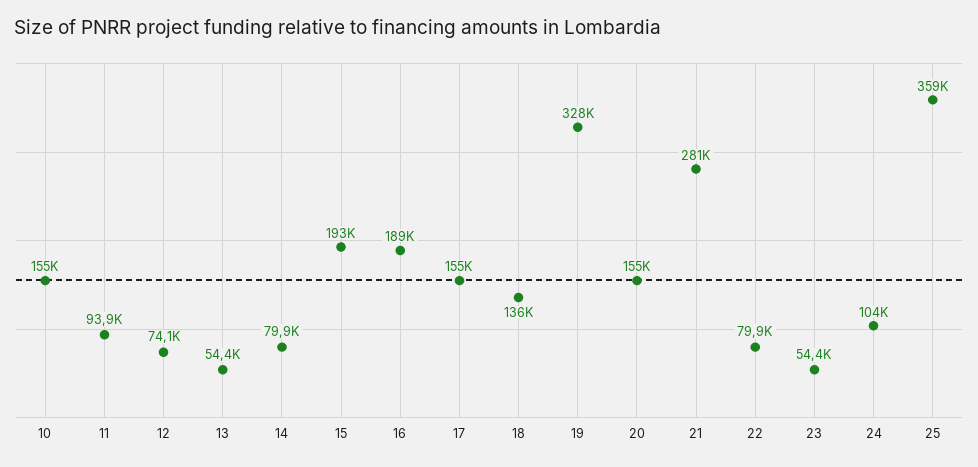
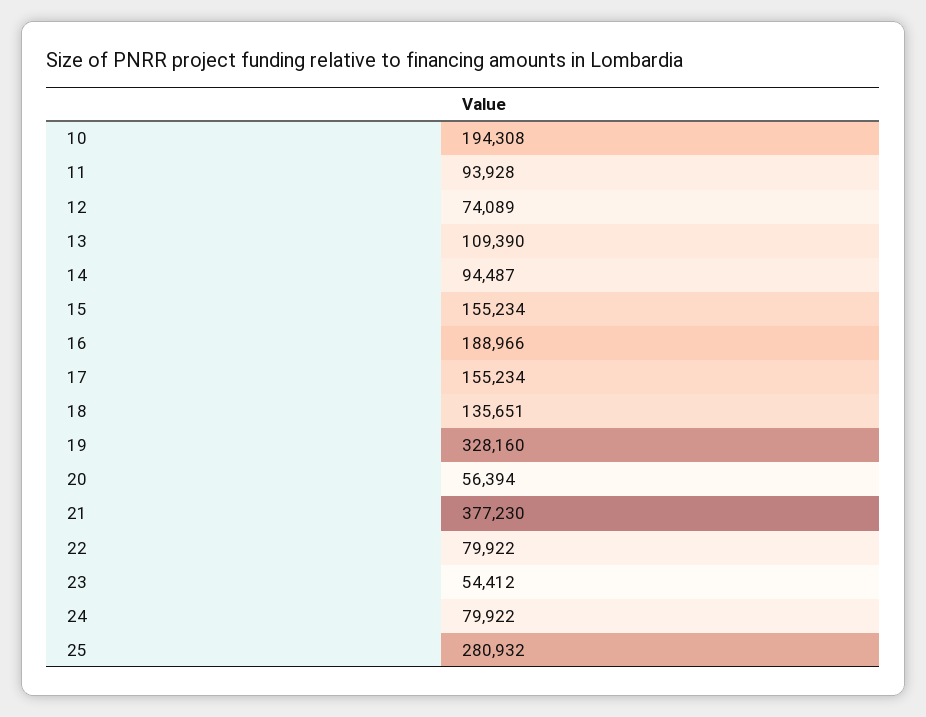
10: 155000 -> 194308
13: 54400 -> 109390
14: 79900 -> 94487
15: 193000 -> 155234
20: 155000 -> 56394
21: 281000 -> 377230
24: 104000 -> 79922
25: 359000 -> 280932

